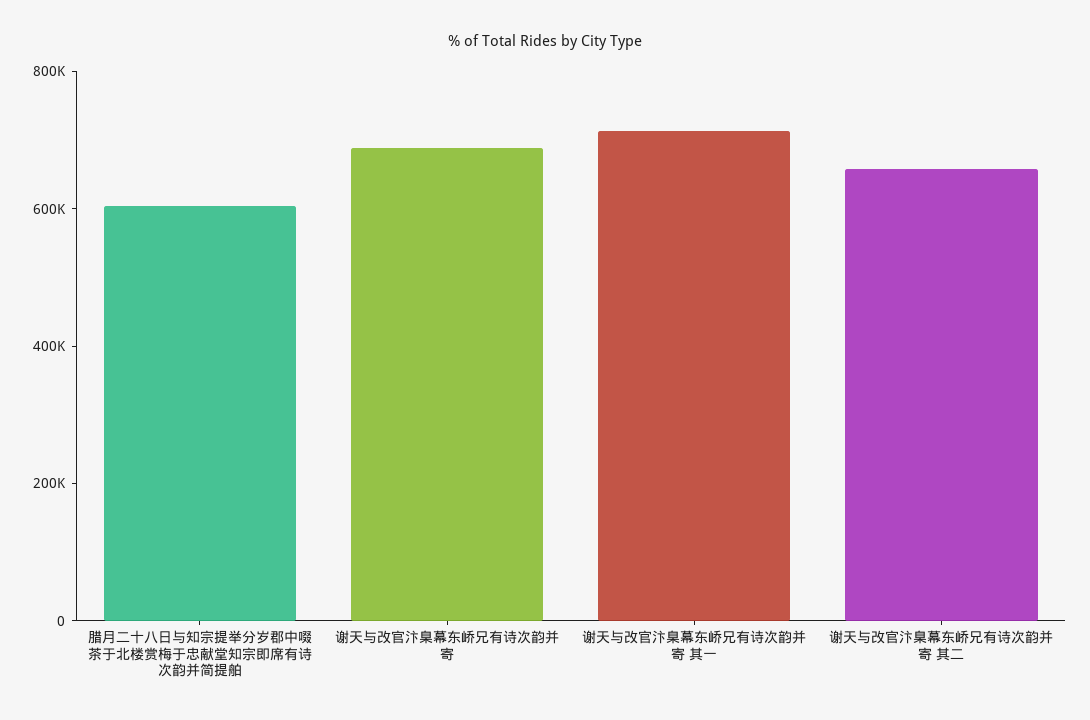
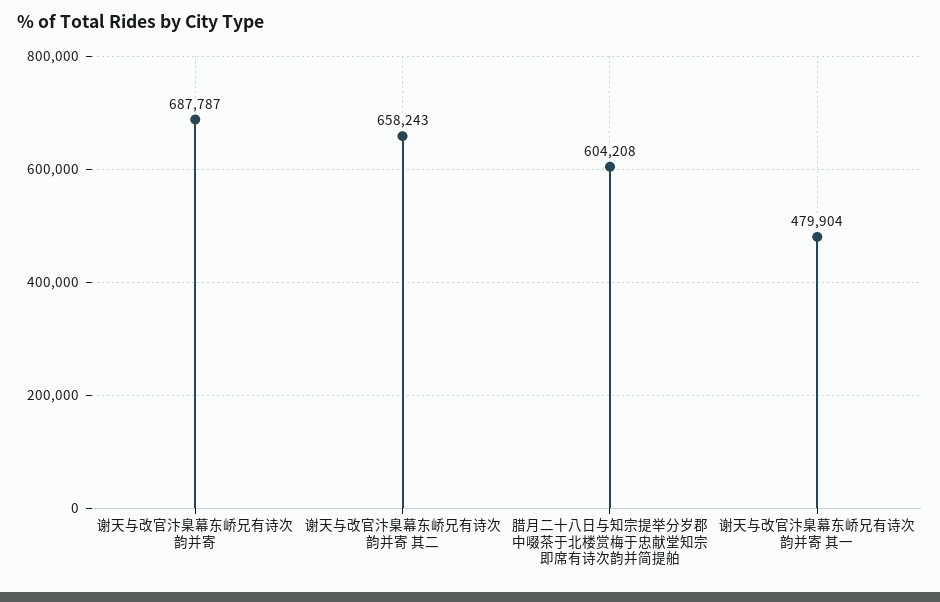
谢天与改官汴臬幕东峤兄有诗次韵并寄 其一: 700000 -> 479904

